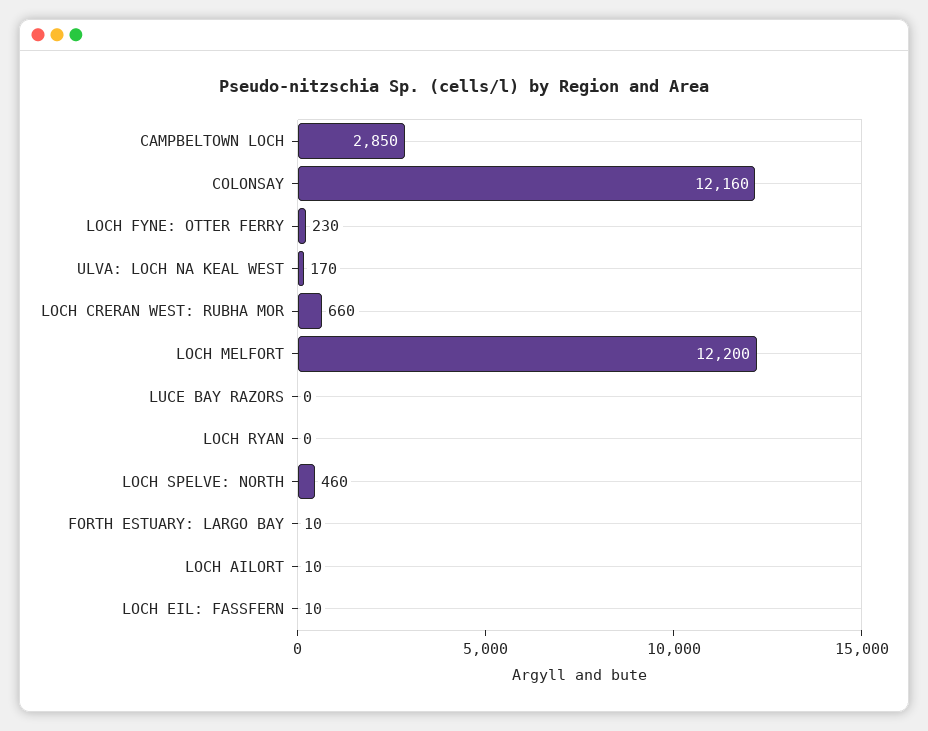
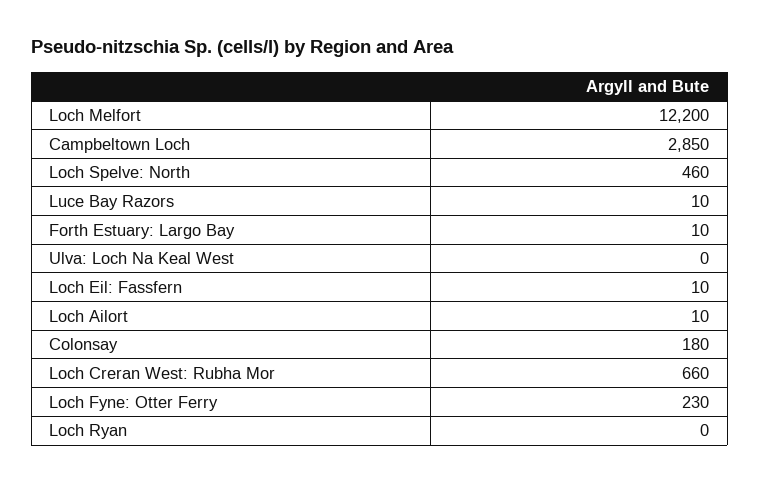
COLONSAY: 12160 -> 180
ULVA: LOCH NA KEAL WEST: 170 -> 0
LUCE BAY RAZORS: 0 -> 10

